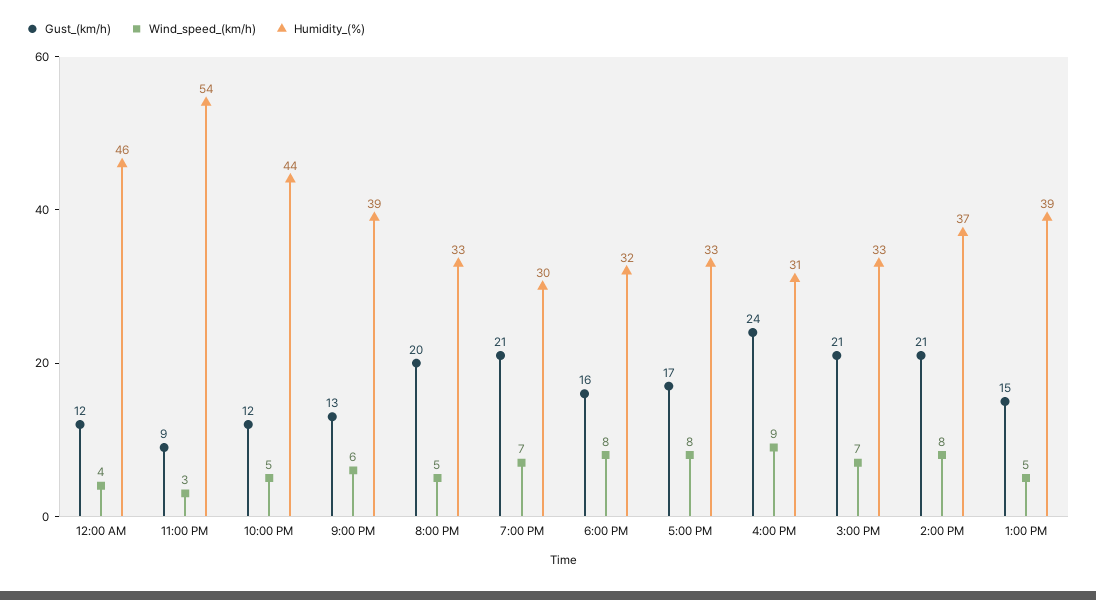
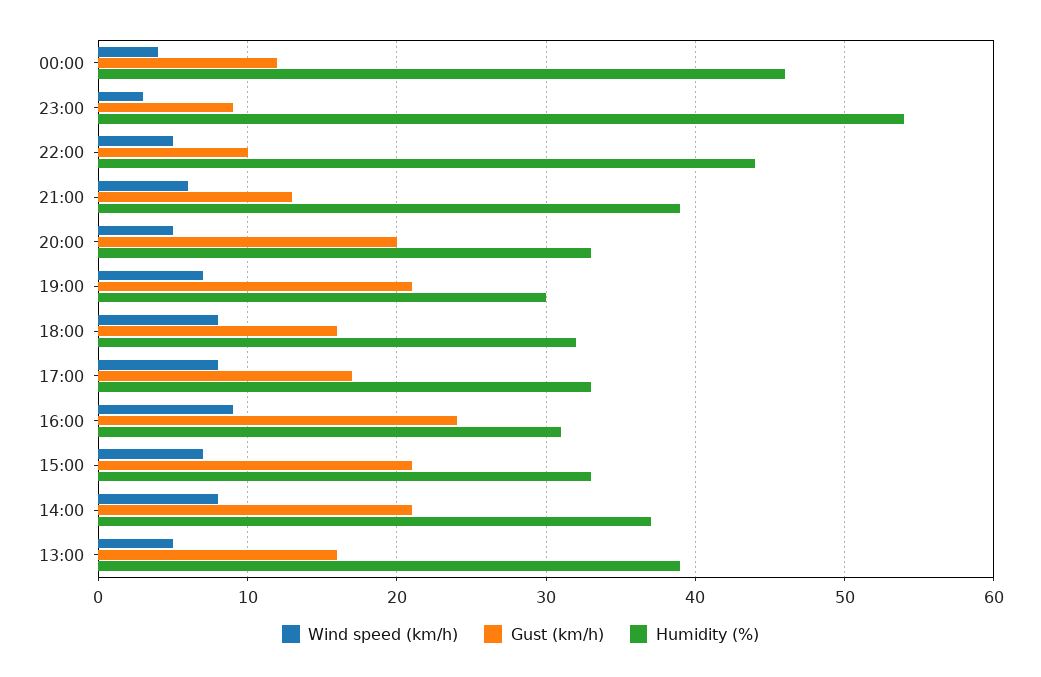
Gust_(km/h), 10:00 PM: 12 -> 10
Gust_(km/h), 1:00 PM: 15 -> 16

